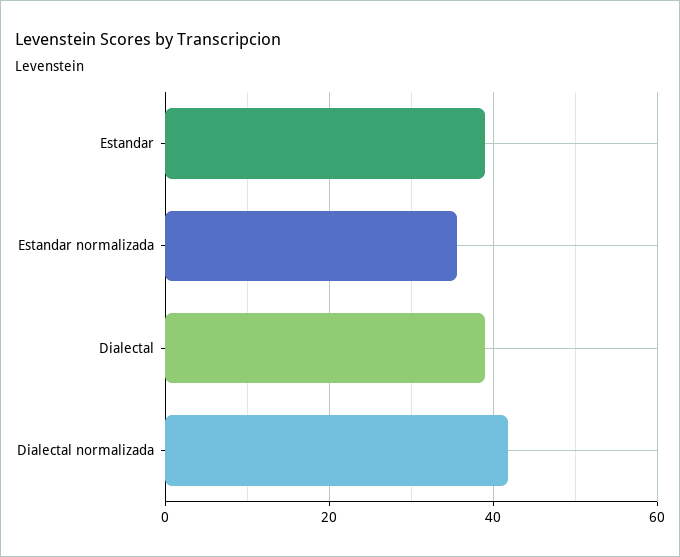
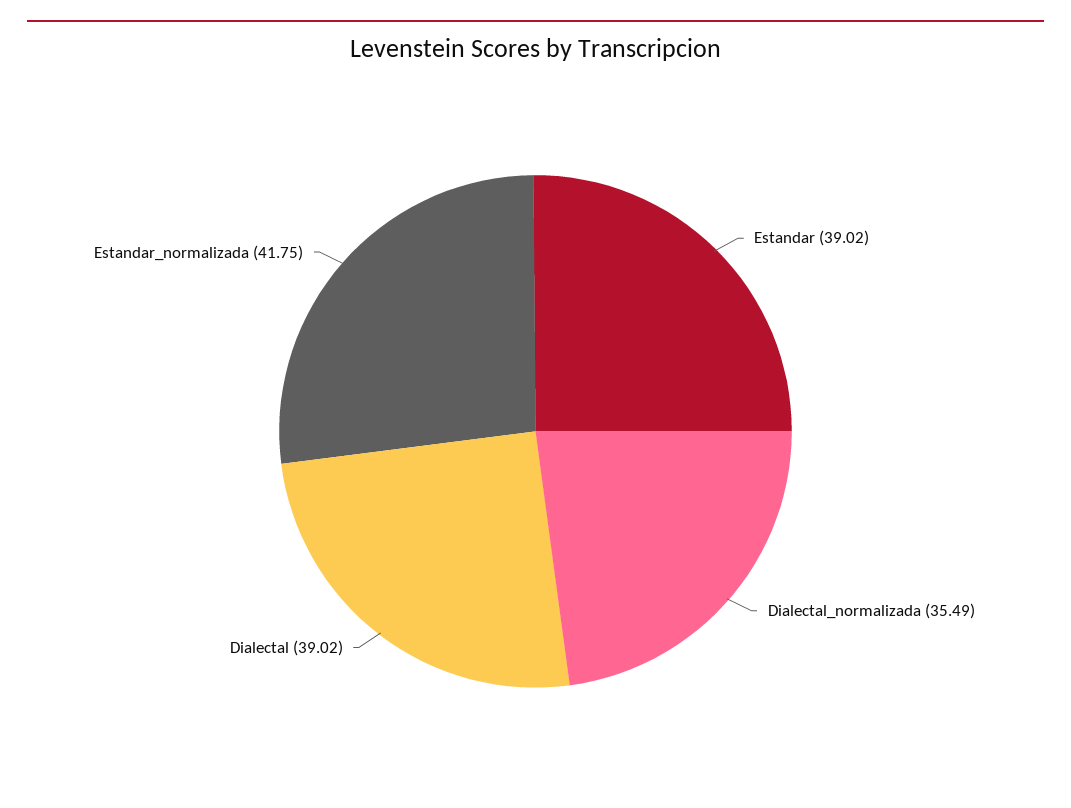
Estandar normalizada: 36 -> 41.75
Dialectal normalizada: 42 -> 35.49

